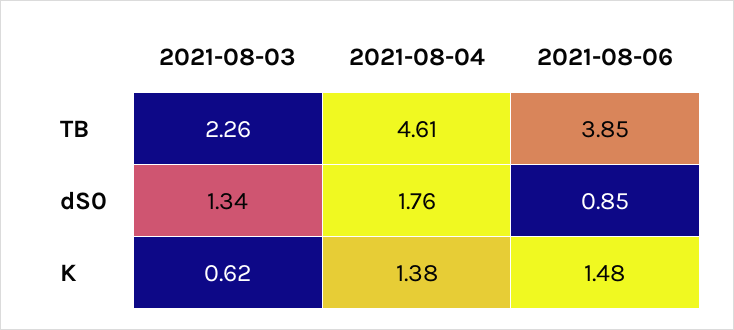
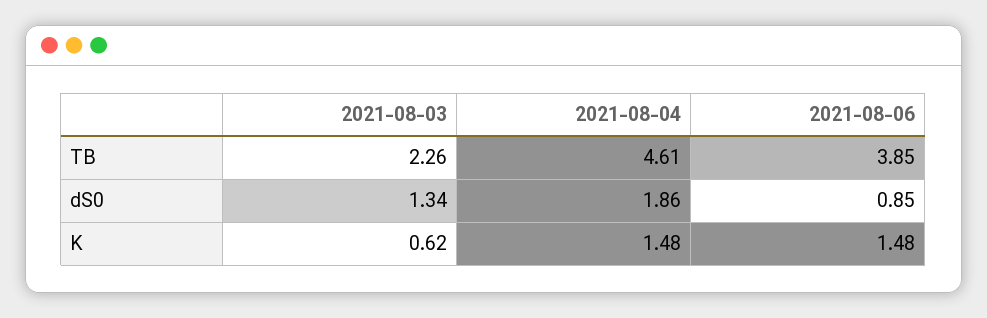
2021-08-04, dS0: 1.76 -> 1.86
2021-08-04, K: 1.38 -> 1.48

